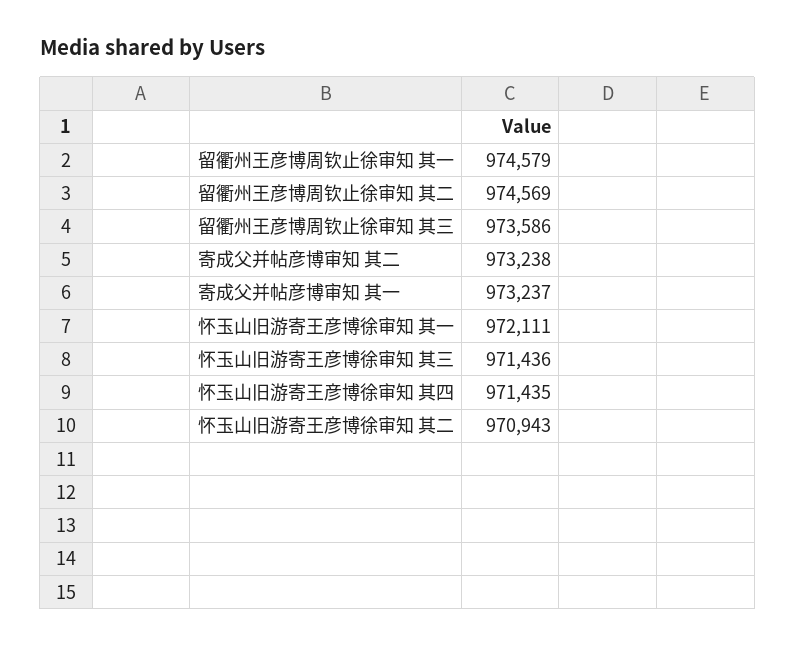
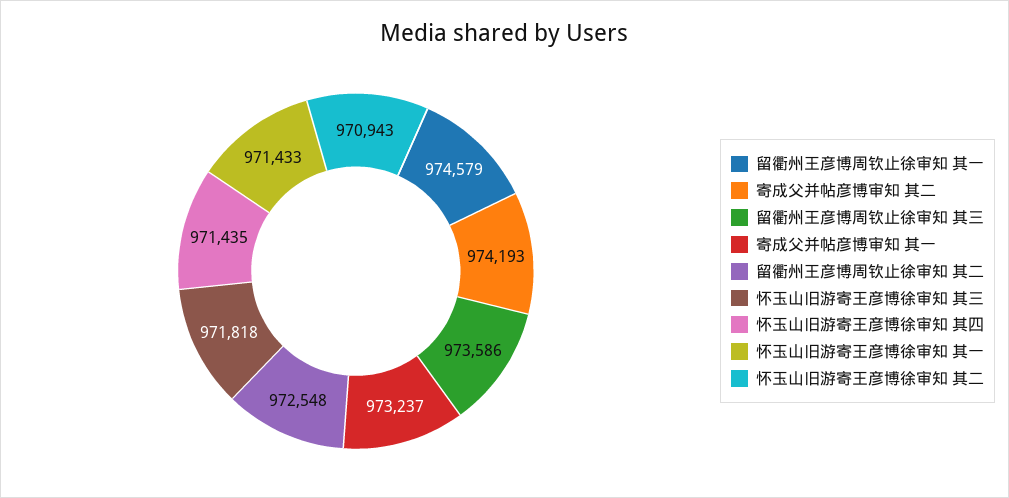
留衢州王彦博周钦止徐审知 其二: 974569 -> 972548
寄成父并帖彦博审知 其二: 973238 -> 974193
怀玉山旧游寄王彦博徐审知 其一: 972111 -> 971433
怀玉山旧游寄王彦博徐审知 其三: 971436 -> 971818

